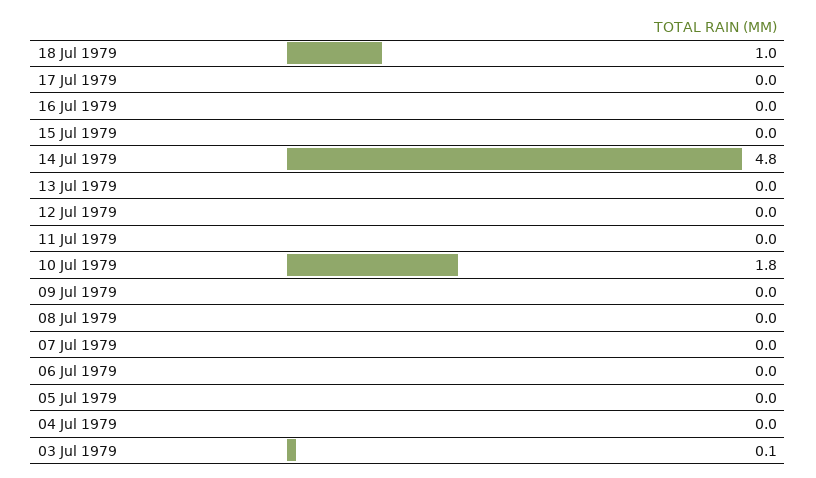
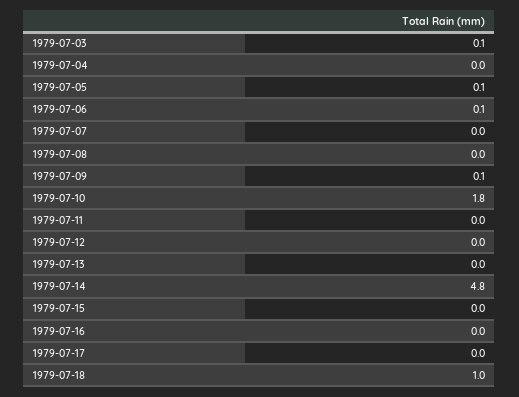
09 Jul 1979: 0 -> 0.1
06 Jul 1979: 0 -> 0.1
05 Jul 1979: 0 -> 0.1

